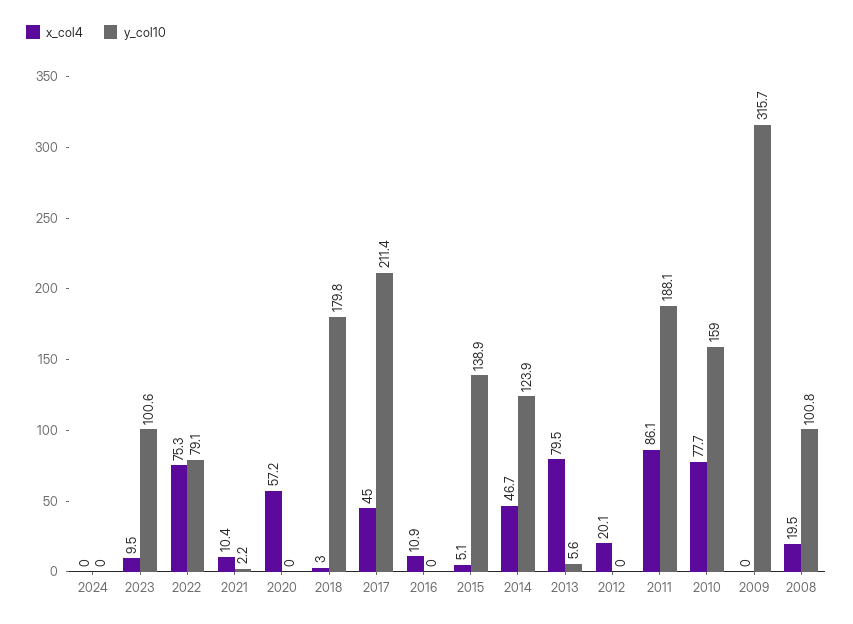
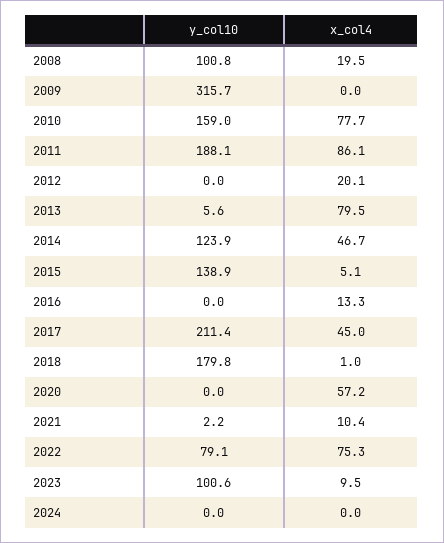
x_col4, 2018: 3 -> 1
x_col4, 2016: 10.9 -> 13.3

